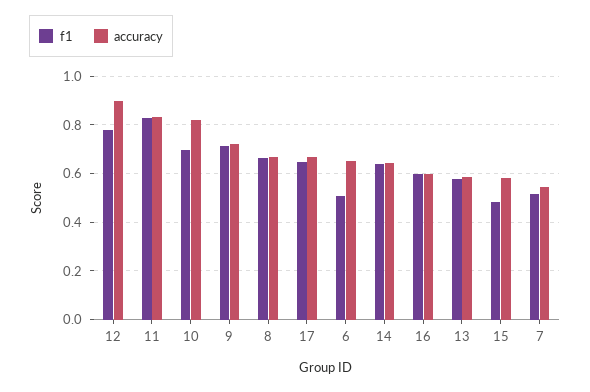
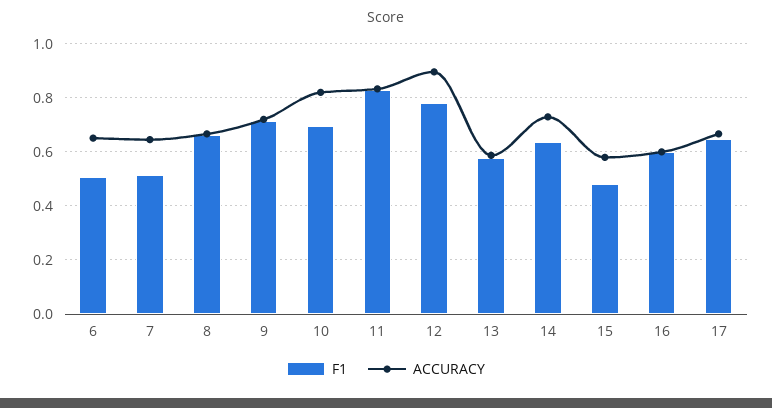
accuracy, 14: 0.65 -> 0.725
accuracy, 7: 0.55 -> 0.65

